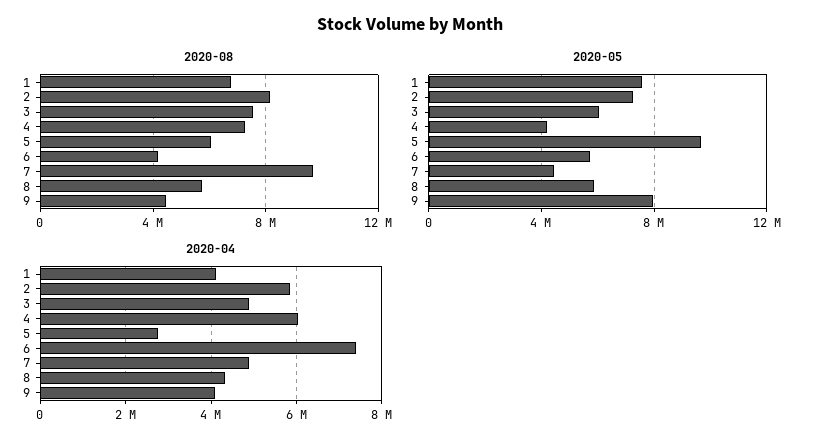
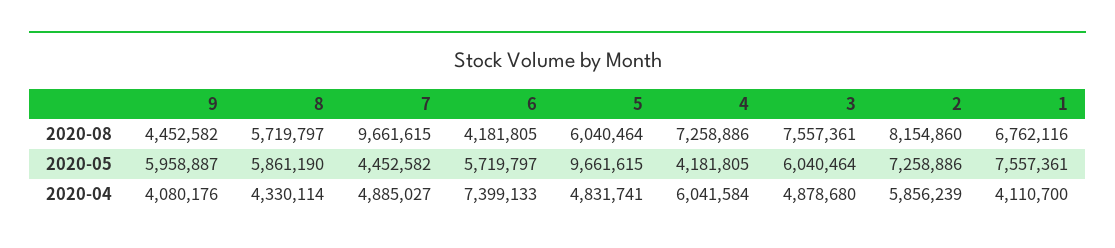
2020-05, 9: 8000000 -> 5958887
2020-04, 5: 2800000 -> 4831741

